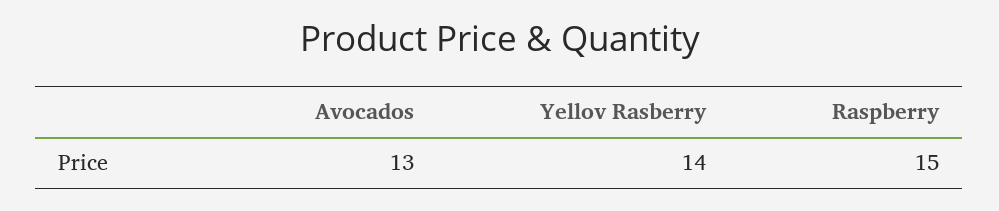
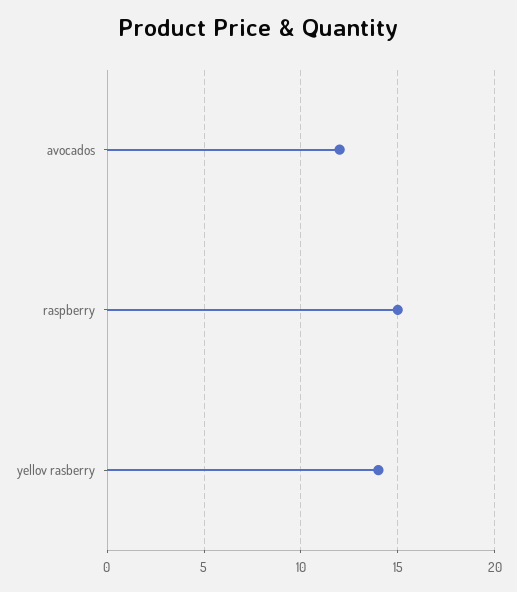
Avocados: 13 -> 12

